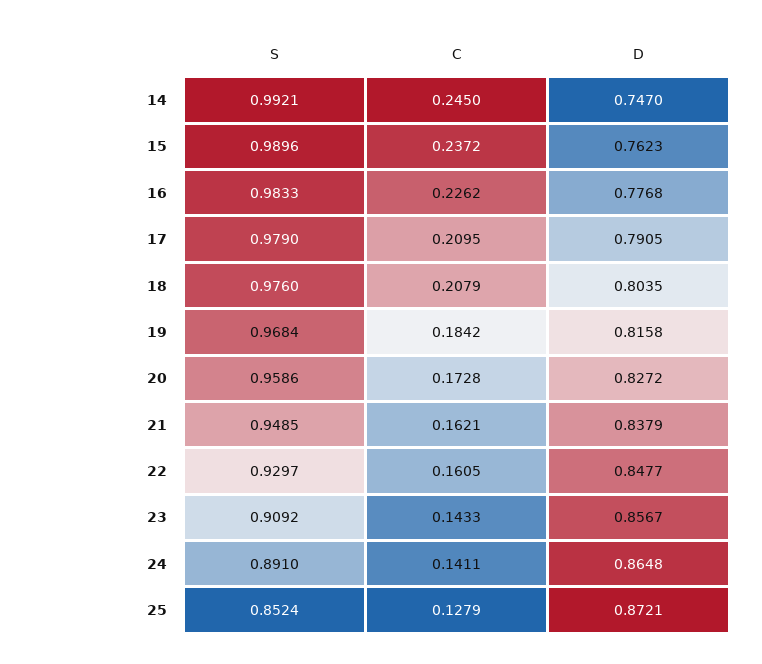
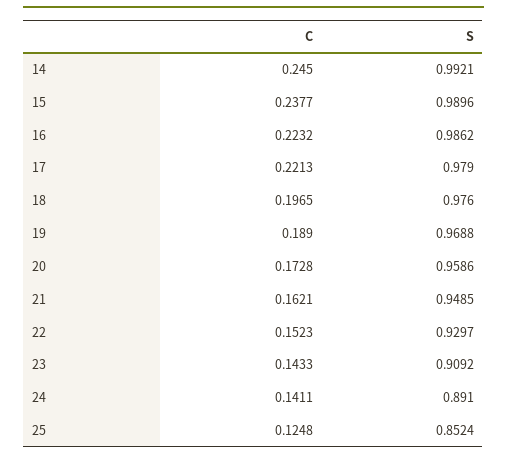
D, 14: 0.747 -> none
C, 15: 0.2372 -> 0.2377
D, 15: 0.7623 -> none
S, 16: 0.9833 -> 0.9862
C, 16: 0.2262 -> 0.2232
D, 16: 0.7768 -> none
C, 17: 0.2095 -> 0.2213
D, 17: 0.7905 -> none
C, 18: 0.2079 -> 0.1965
D, 18: 0.8035 -> none
S, 19: 0.9684 -> 0.9688
C, 19: 0.1842 -> 0.189
D, 19: 0.8158 -> none
D, 20: 0.8272 -> none
D, 21: 0.8379 -> none
C, 22: 0.1605 -> 0.1523
D, 22: 0.8477 -> none
D, 23: 0.8567 -> none
D, 24: 0.8648 -> none
C, 25: 0.1279 -> 0.1248
D, 25: 0.8721 -> none

